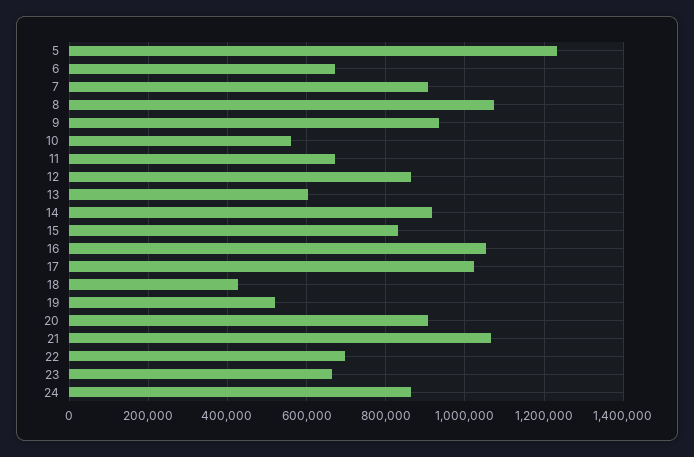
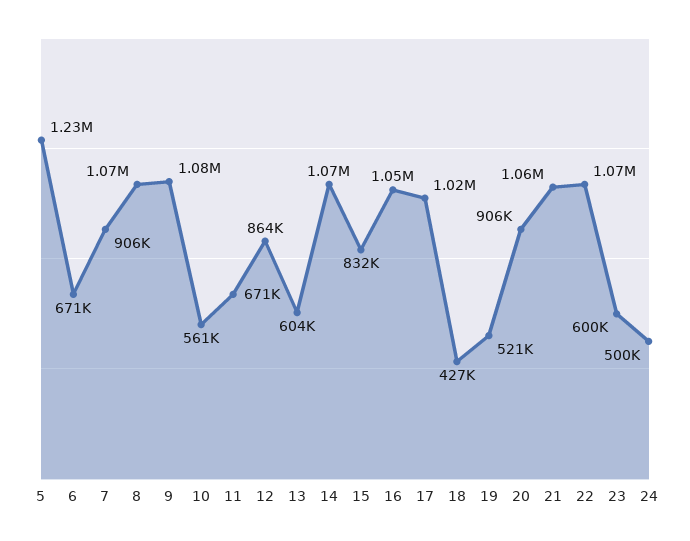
9: 940000 -> 1080000
14: 920000 -> 1070000
22: 700000 -> 1070000
23: 660000 -> 600000
24: 860000 -> 500000

